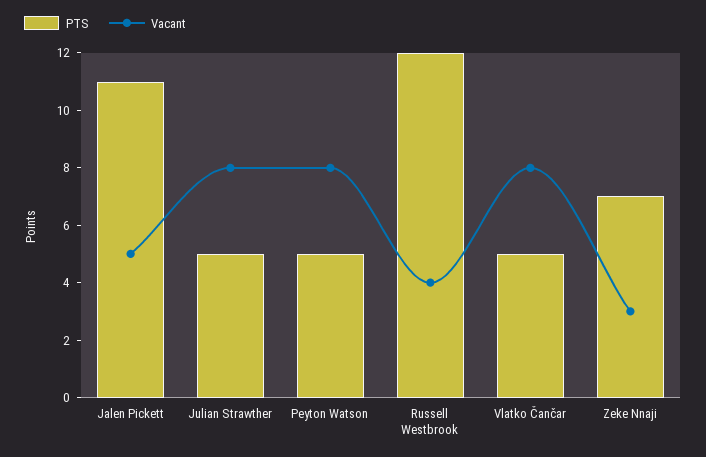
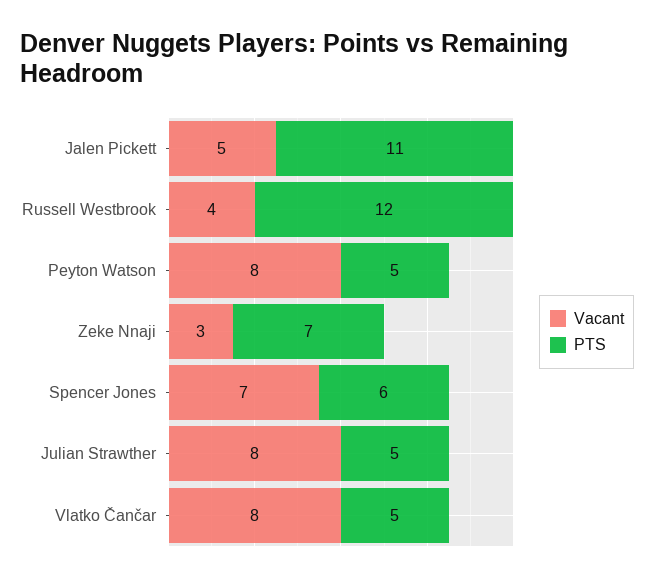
Vacant, Spencer Jones: none -> 7
PTS, Spencer Jones: none -> 6

